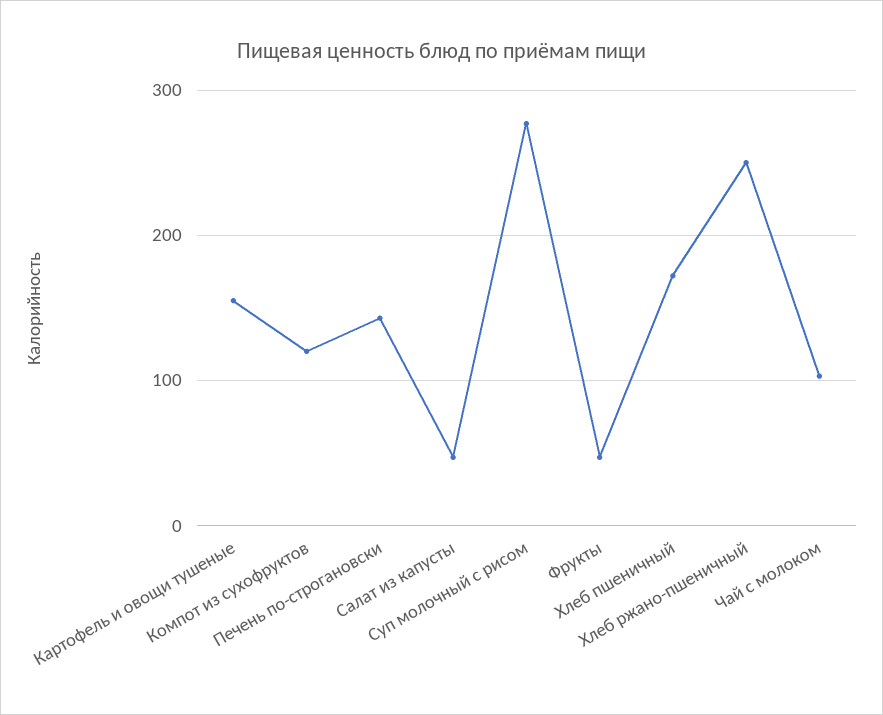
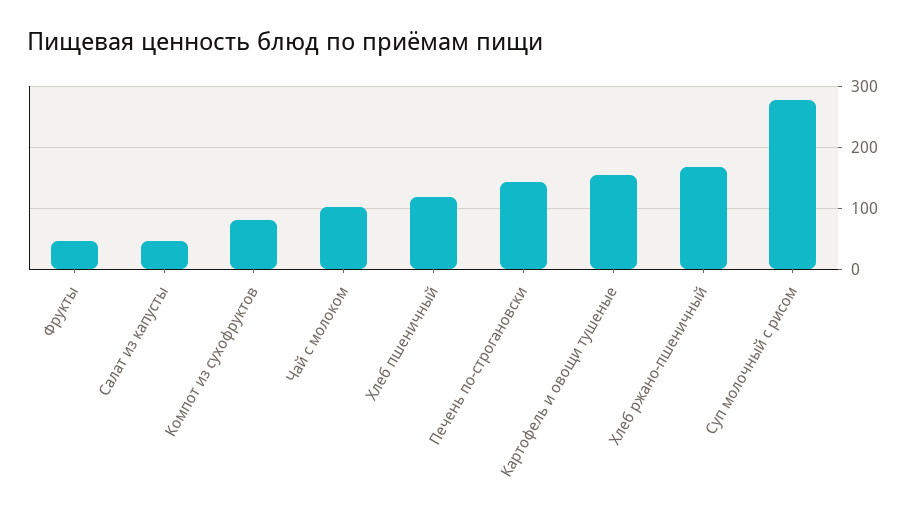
Компот из сухофруктов: 120 -> 80
Хлеб пшеничный: 170 -> 120
Хлеб ржано-пшеничный: 250 -> 170

